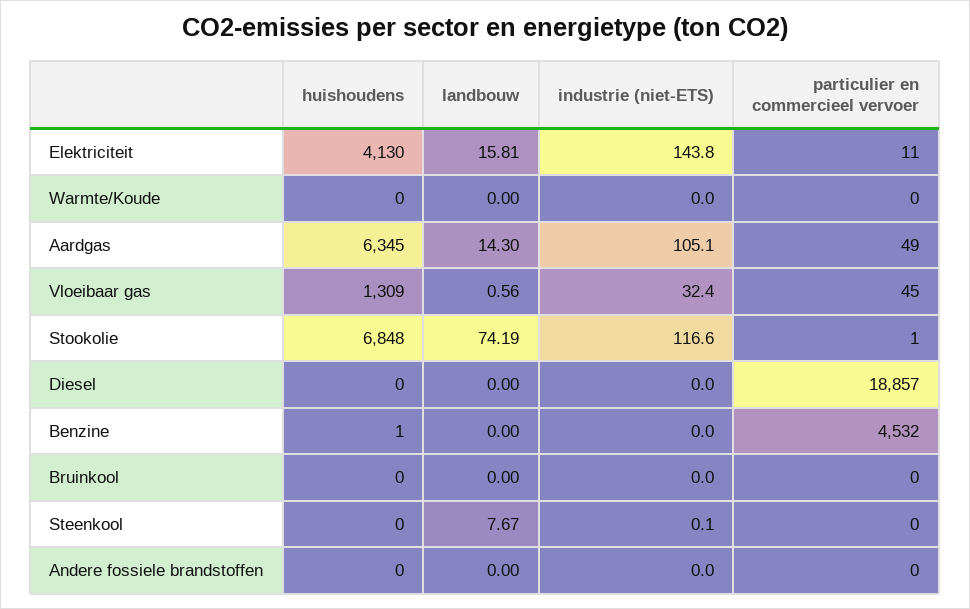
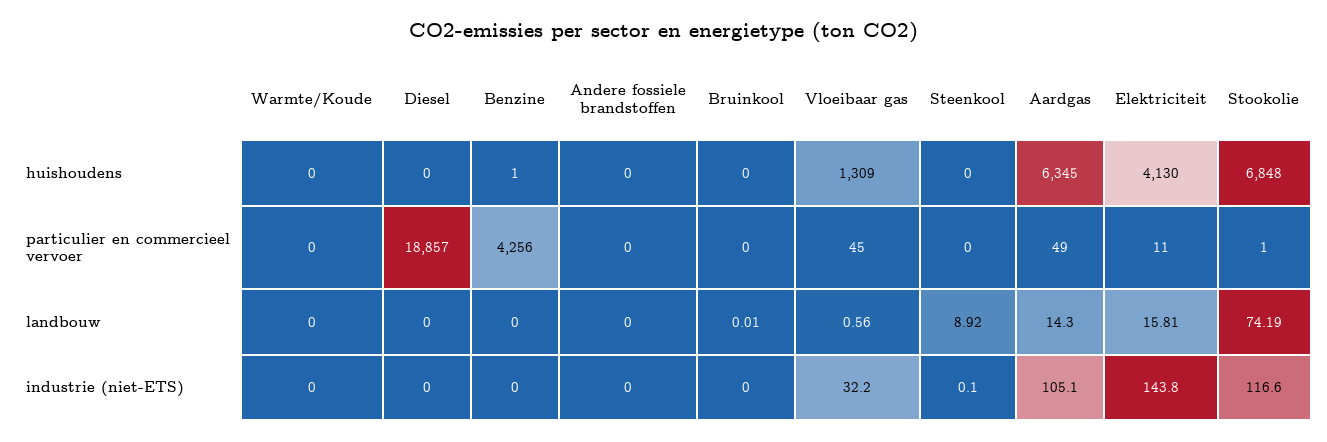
industrie (niet-ETS), Vloeibaar gas: 32.4 -> 32.2
particulier en commercieel vervoer, Benzine: 4532 -> 4256
landbouw, Bruinkool: 0 -> 0.01
landbouw, Steenkool: 7.67 -> 8.92

